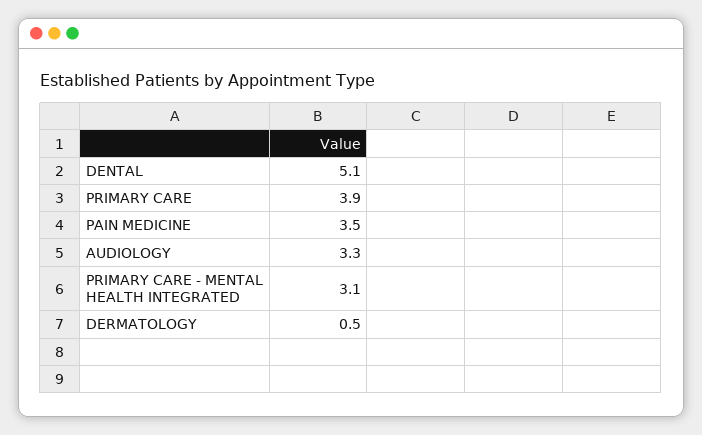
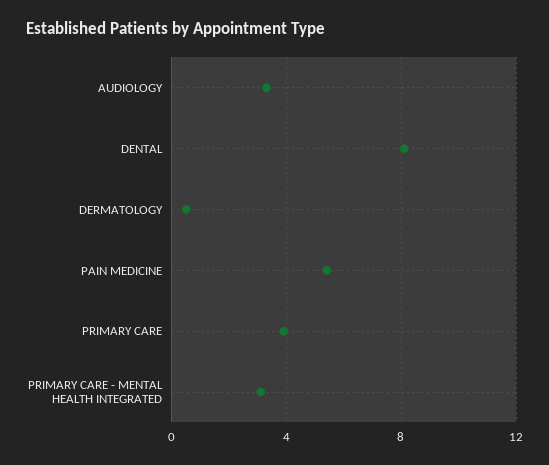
DENTAL: 5.1 -> 8
PAIN MEDICINE: 3.5 -> 5.5

